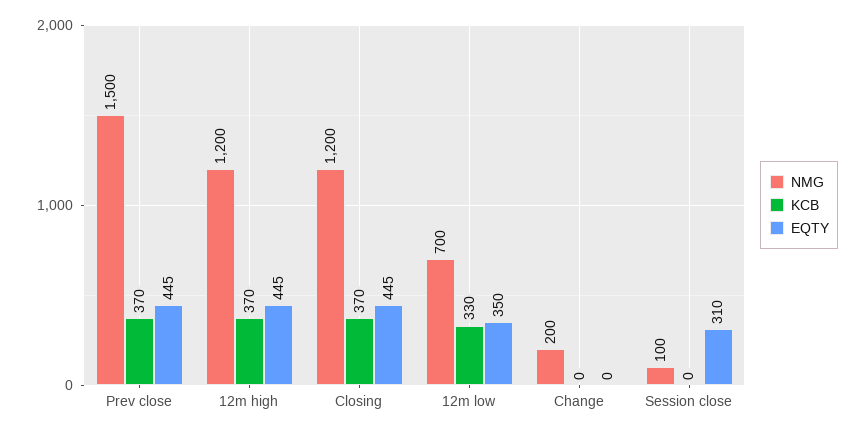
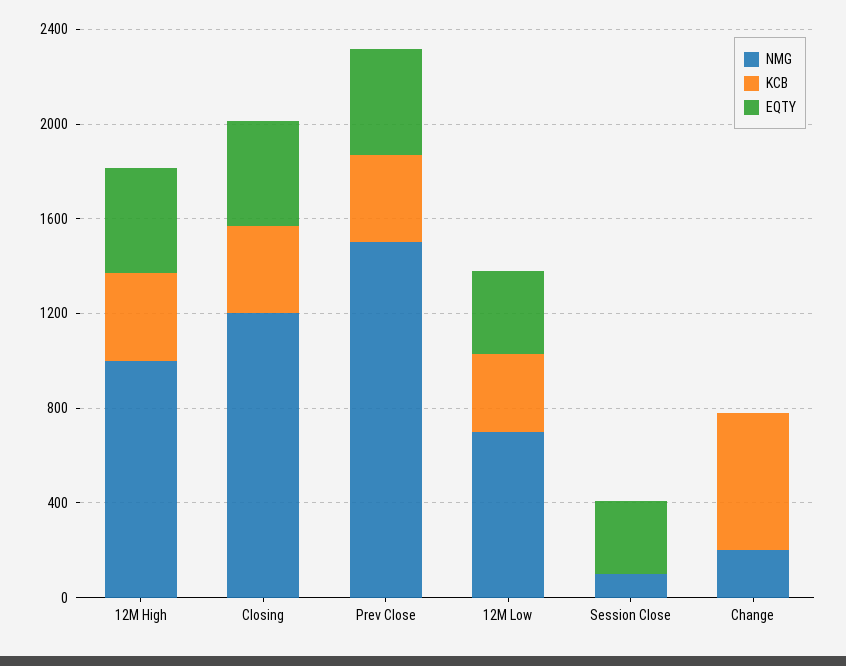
NMG, 12m high: 1200 -> 1000
KCB, Change: 0 -> 600

